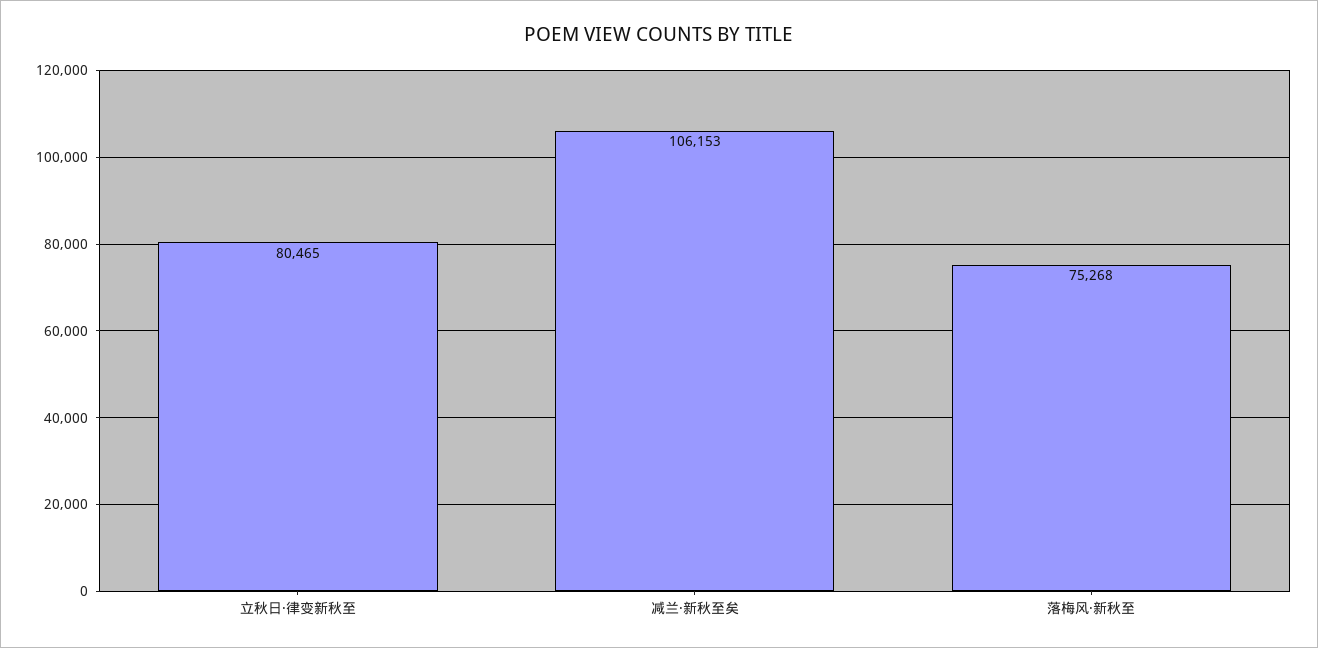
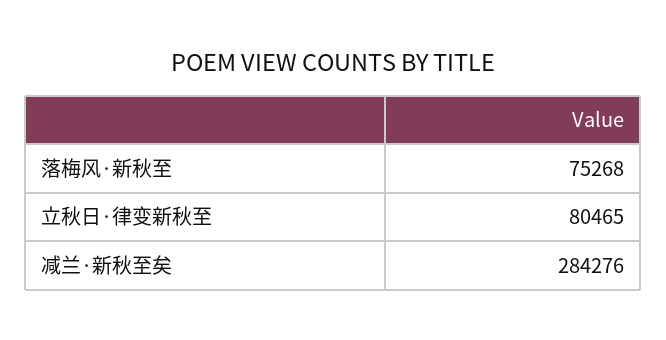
减兰·新秋至矣: 106153 -> 284276

